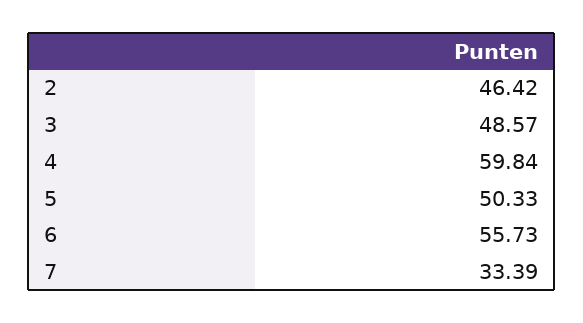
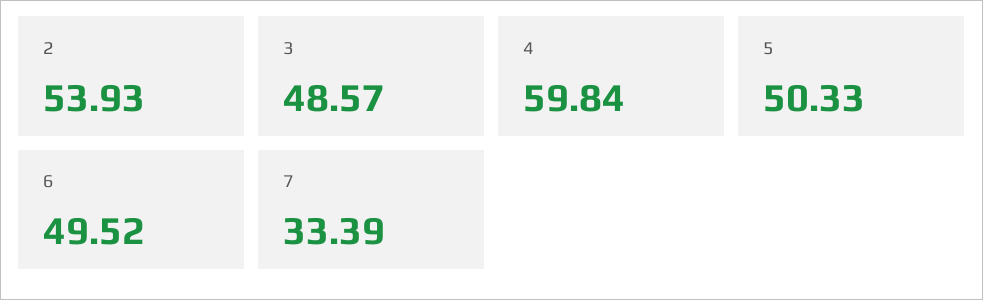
2: 46.42 -> 53.93
6: 55.73 -> 49.52

